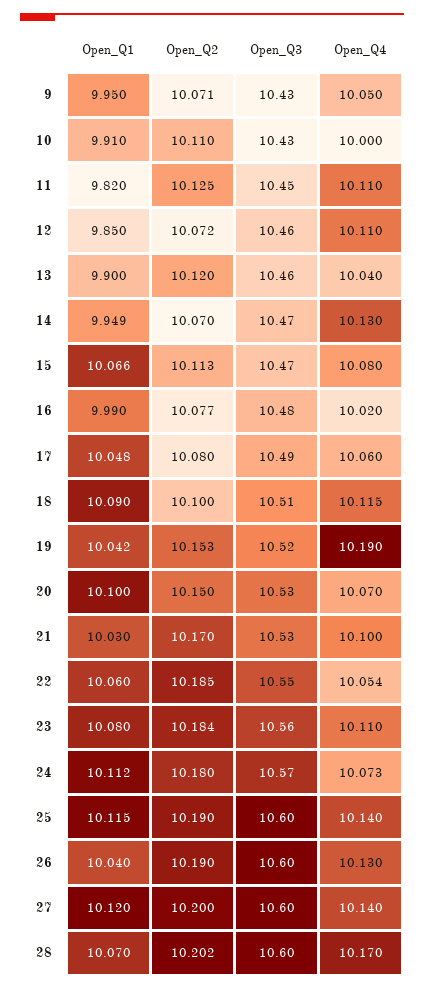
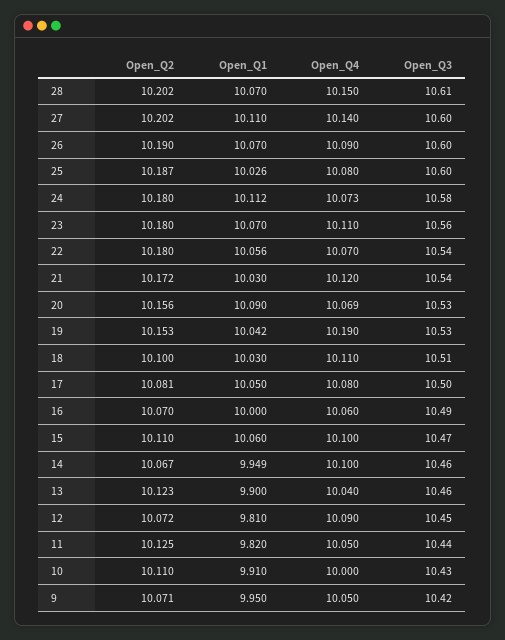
Open_Q3, 9: 10.43 -> 10.42
Open_Q3, 11: 10.45 -> 10.44
Open_Q4, 11: 10.11 -> 10.05
Open_Q1, 12: 9.85 -> 9.81
Open_Q3, 12: 10.46 -> 10.45
Open_Q4, 12: 10.11 -> 10.09
Open_Q2, 13: 10.12 -> 10.123
Open_Q2, 14: 10.07 -> 10.067
Open_Q3, 14: 10.47 -> 10.46
Open_Q4, 14: 10.13 -> 10.1
Open_Q1, 15: 10.066 -> 10.06
Open_Q2, 15: 10.113 -> 10.11
Open_Q4, 15: 10.08 -> 10.1
Open_Q1, 16: 9.99 -> 10
Open_Q2, 16: 10.077 -> 10.07
Open_Q3, 16: 10.48 -> 10.49
Open_Q4, 16: 10.02 -> 10.06
Open_Q1, 17: 10.048 -> 10.05
Open_Q2, 17: 10.08 -> 10.081
Open_Q3, 17: 10.49 -> 10.5
Open_Q4, 17: 10.06 -> 10.08
Open_Q1, 18: 10.09 -> 10.03
Open_Q4, 18: 10.115 -> 10.11
Open_Q3, 19: 10.52 -> 10.53
Open_Q1, 20: 10.1 -> 10.09
Open_Q2, 20: 10.15 -> 10.156
Open_Q4, 20: 10.07 -> 10.069
Open_Q2, 21: 10.17 -> 10.172
Open_Q3, 21: 10.53 -> 10.54
Open_Q4, 21: 10.1 -> 10.12
Open_Q1, 22: 10.06 -> 10.056
Open_Q2, 22: 10.185 -> 10.18
Open_Q3, 22: 10.55 -> 10.54
Open_Q4, 22: 10.054 -> 10.07
Open_Q1, 23: 10.08 -> 10.07
Open_Q2, 23: 10.184 -> 10.18
Open_Q3, 24: 10.57 -> 10.58
Open_Q1, 25: 10.115 -> 10.026
Open_Q2, 25: 10.19 -> 10.187
Open_Q4, 25: 10.14 -> 10.08
Open_Q1, 26: 10.04 -> 10.07
Open_Q4, 26: 10.13 -> 10.09
Open_Q1, 27: 10.12 -> 10.11
Open_Q2, 27: 10.2 -> 10.202
Open_Q3, 28: 10.6 -> 10.61
Open_Q4, 28: 10.17 -> 10.15

